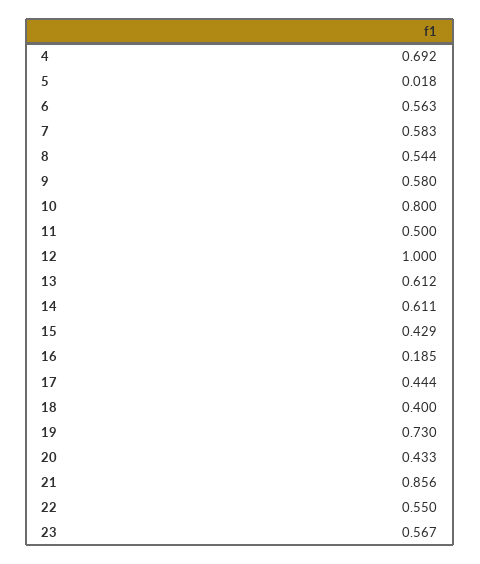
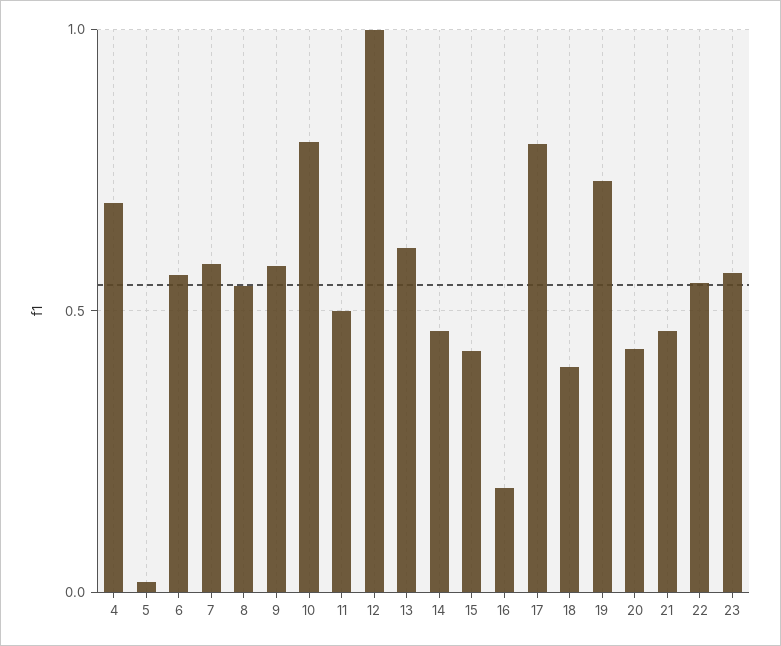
14: 0.611 -> 0.45
17: 0.444 -> 0.8
21: 0.856 -> 0.45

